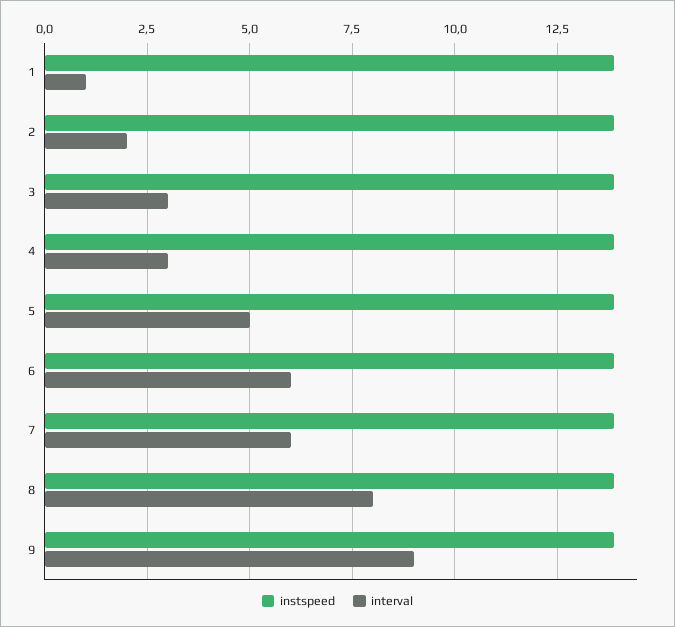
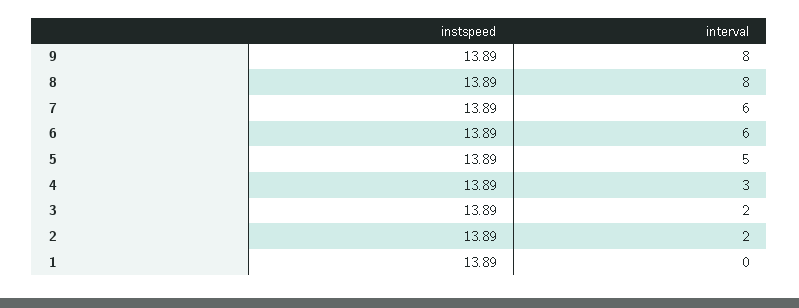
interval, 1: 1 -> 0
interval, 3: 3 -> 2
interval, 9: 9 -> 8

